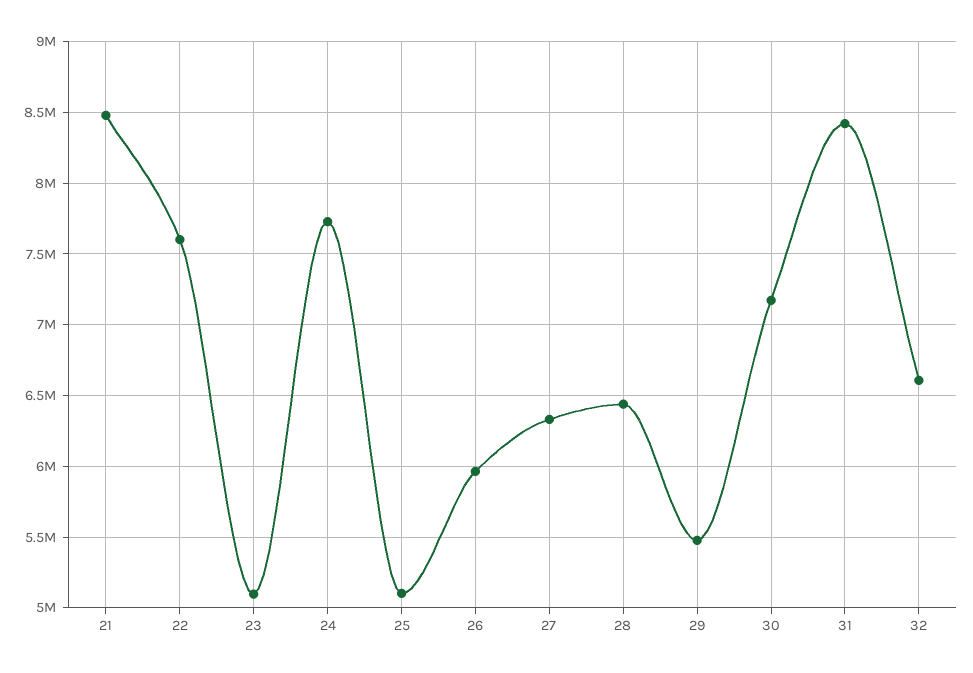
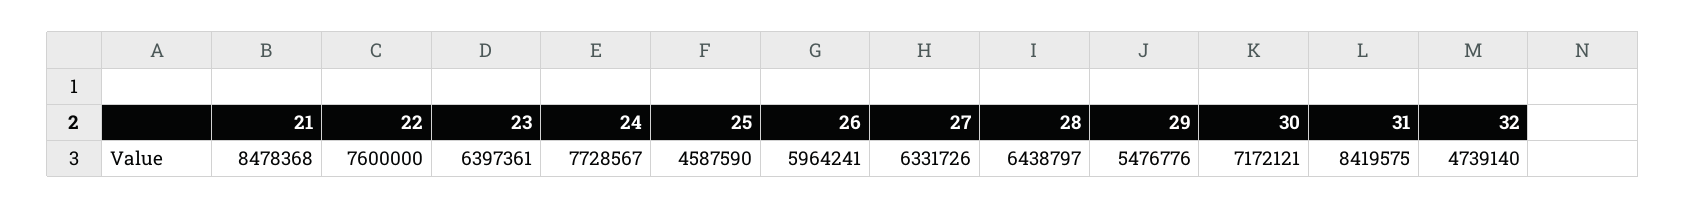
23: 5100000 -> 6397361
25: 5100000 -> 4587590
32: 6600000 -> 4739140

